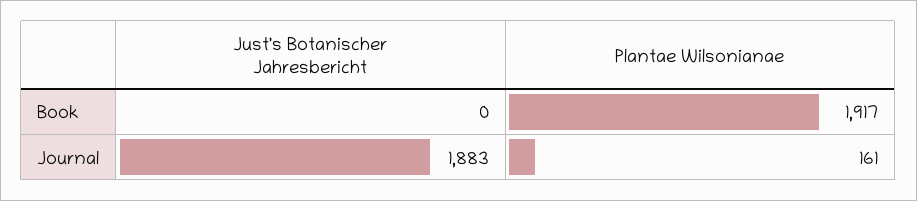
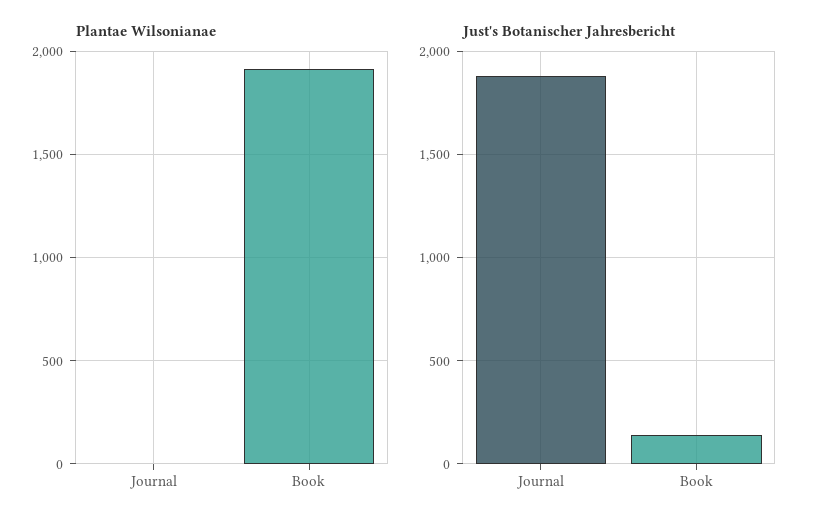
Just's Botanischer Jahresbericht, Book: 0 -> 150
Plantae Wilsonianae, Journal: 161 -> 0

